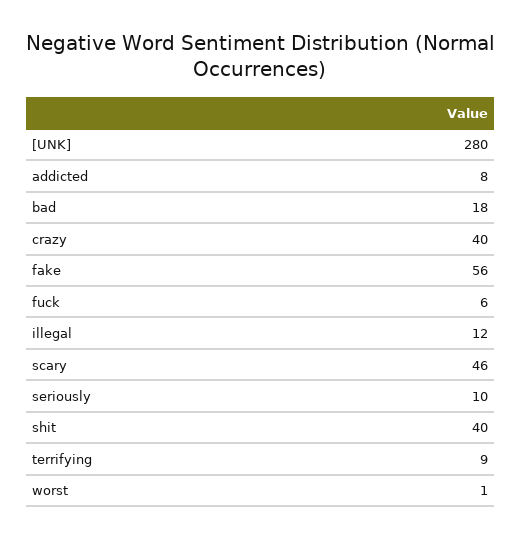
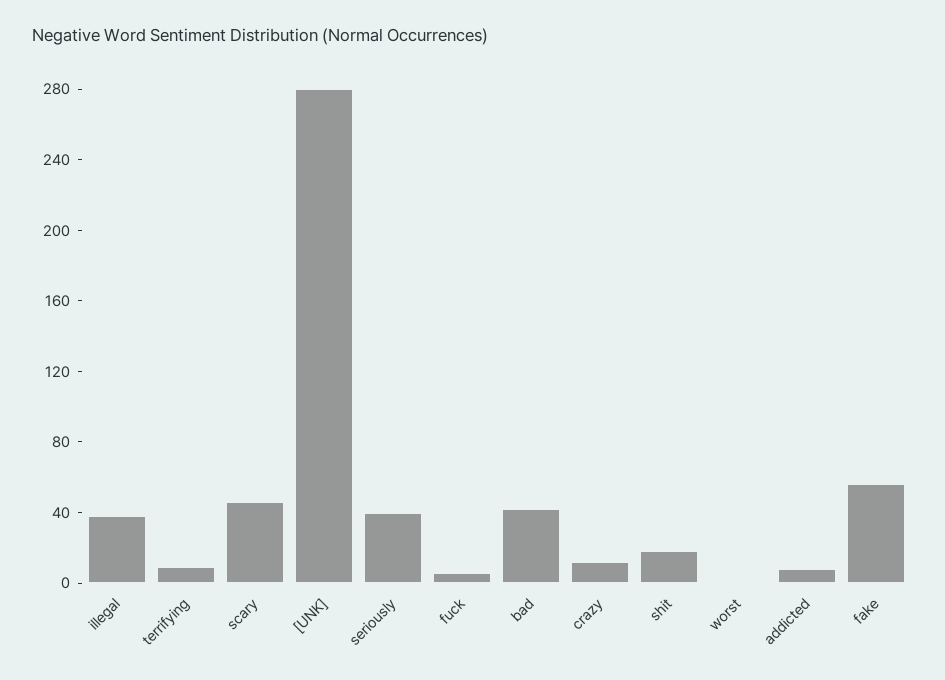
bad: 18 -> 40
crazy: 40 -> 10
illegal: 12 -> 40
seriously: 10 -> 40
shit: 40 -> 20

